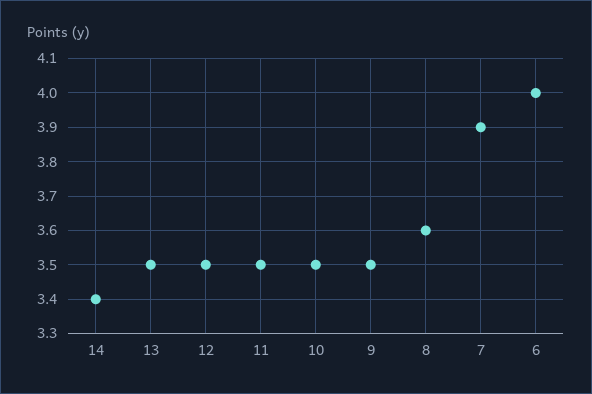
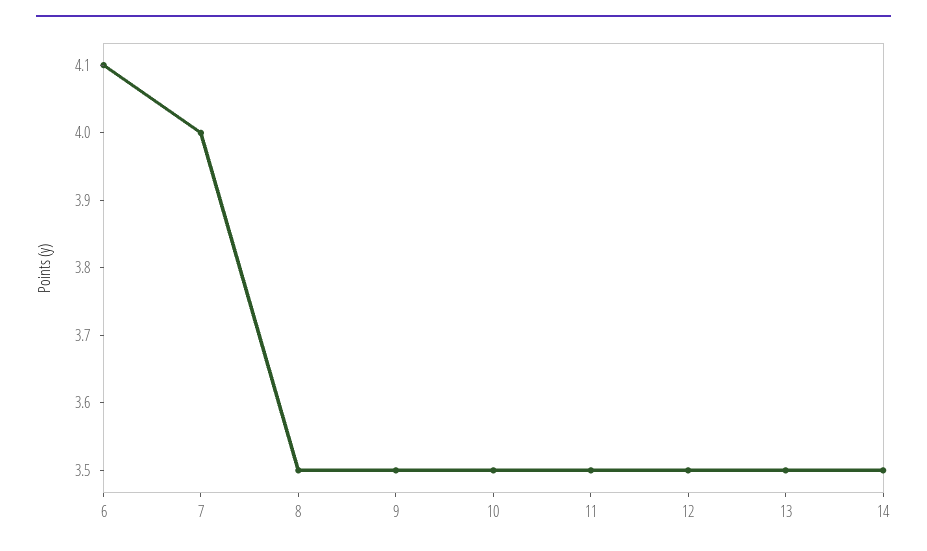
14: 3.4 -> 3.5
8: 3.6 -> 3.5
7: 3.9 -> 4
6: 4 -> 4.1

